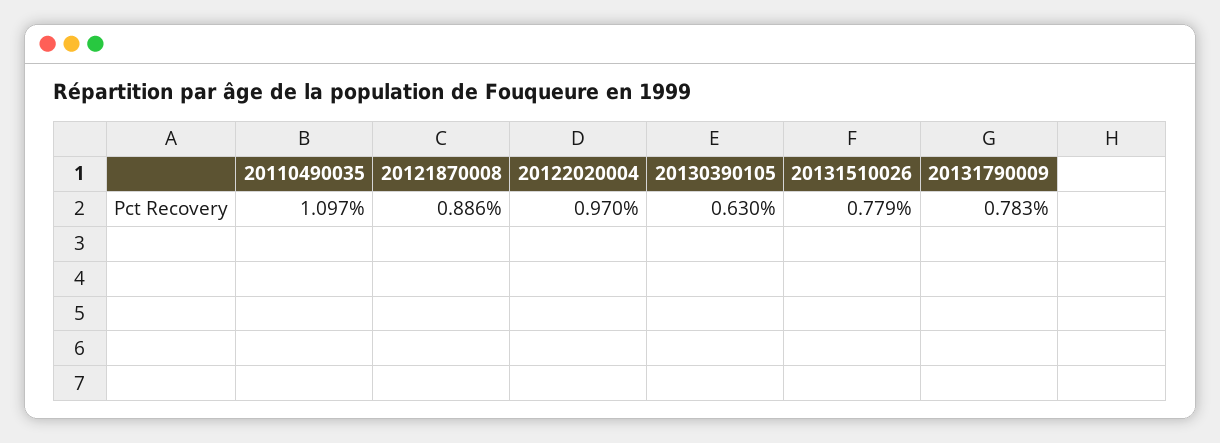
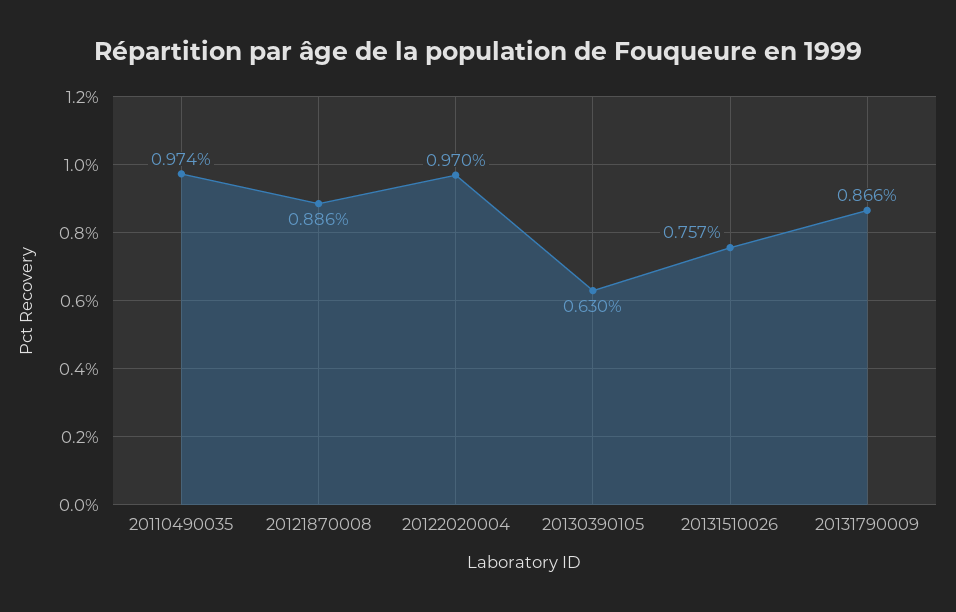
20110490035: 1.097 -> 0.974
20131510026: 0.779 -> 0.757
20131790009: 0.783 -> 0.866

